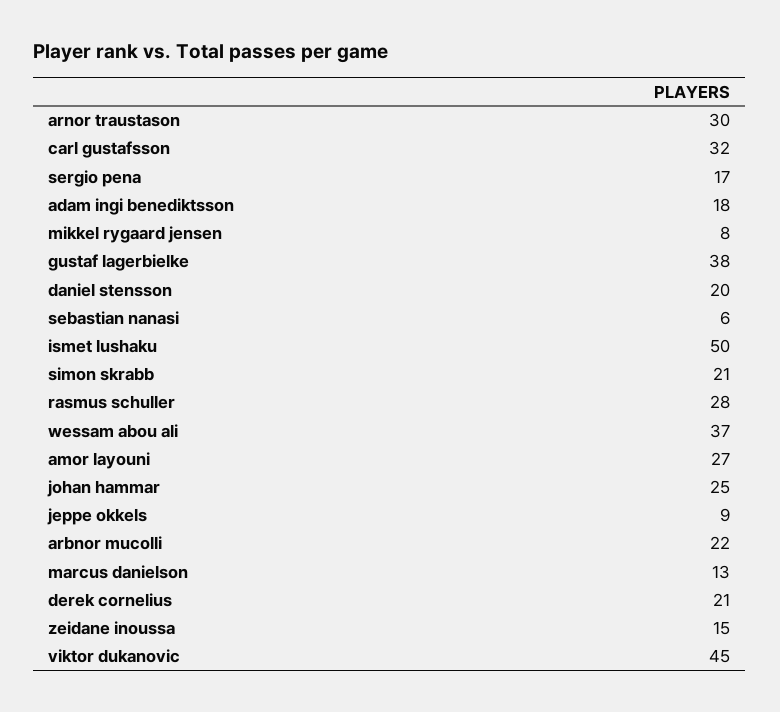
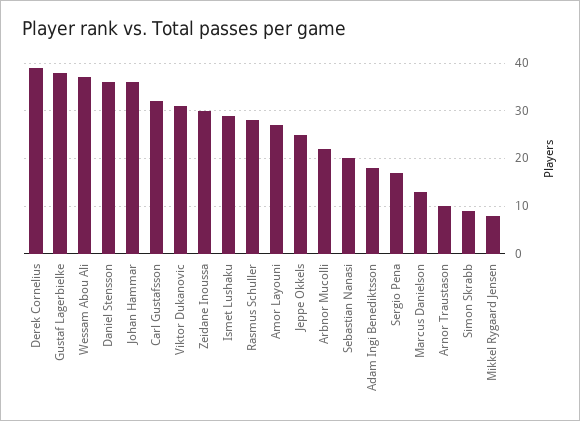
arnor traustason: 30 -> 10
daniel stensson: 20 -> 35
sebastian nanasi: 6 -> 20
ismet lushaku: 50 -> 30
simon skrabb: 21 -> 10
johan hammar: 25 -> 35
jeppe okkels: 9 -> 25
derek cornelius: 21 -> 40
zeidane inoussa: 15 -> 30
viktor dukanovic: 45 -> 30

